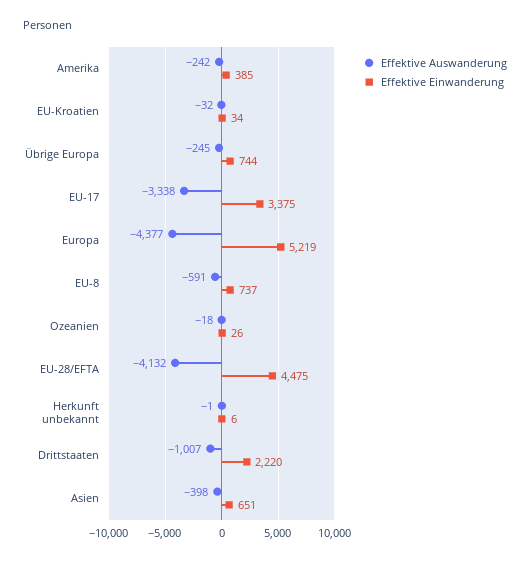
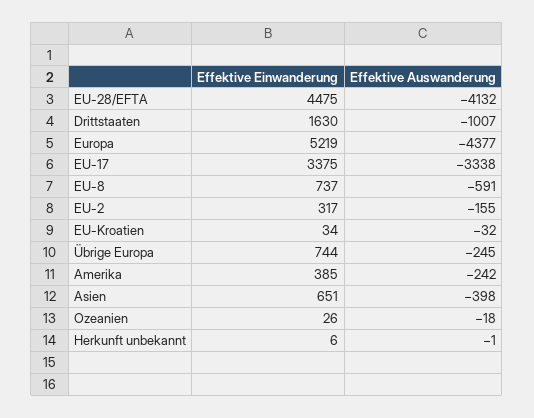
Effektive Einwanderung, Drittstaaten: 2220 -> 1630
Effektive Einwanderung, EU-2: none -> 317
Effektive Auswanderung, EU-2: none -> -155

